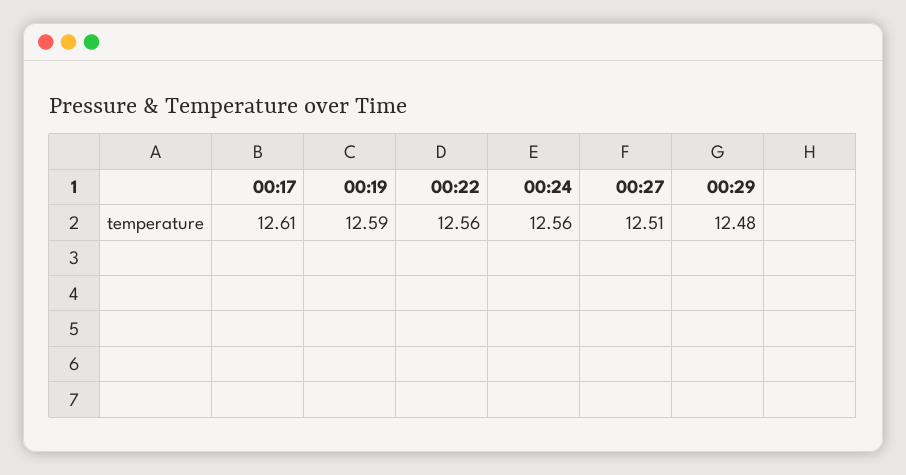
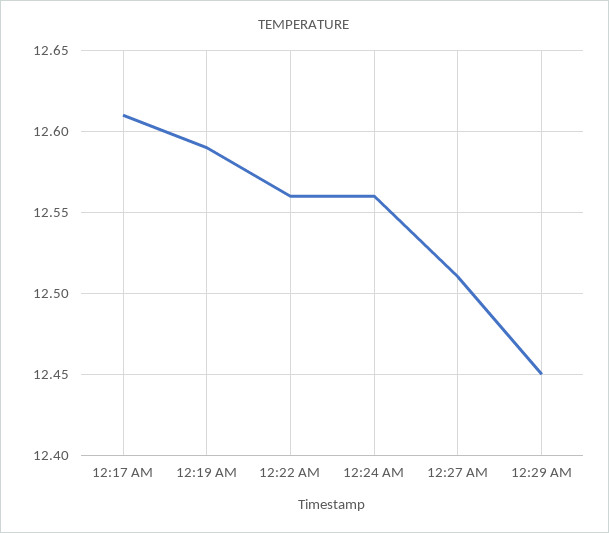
00:29: 12.48 -> 12.45

